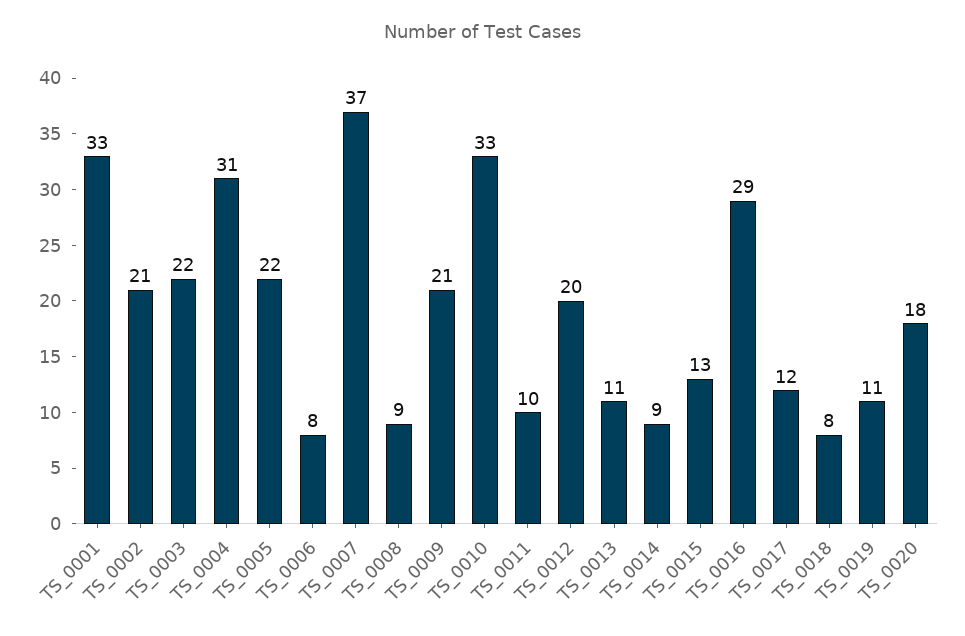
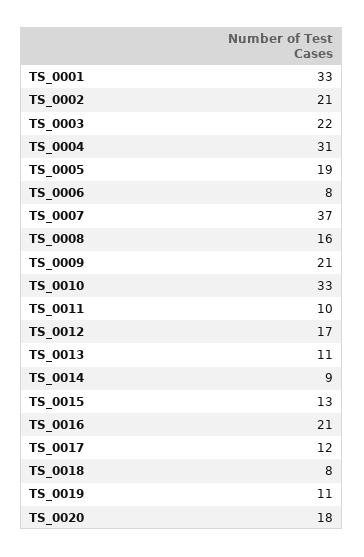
TS_0005: 22 -> 19
TS_0008: 9 -> 16
TS_0012: 20 -> 17
TS_0016: 29 -> 21

